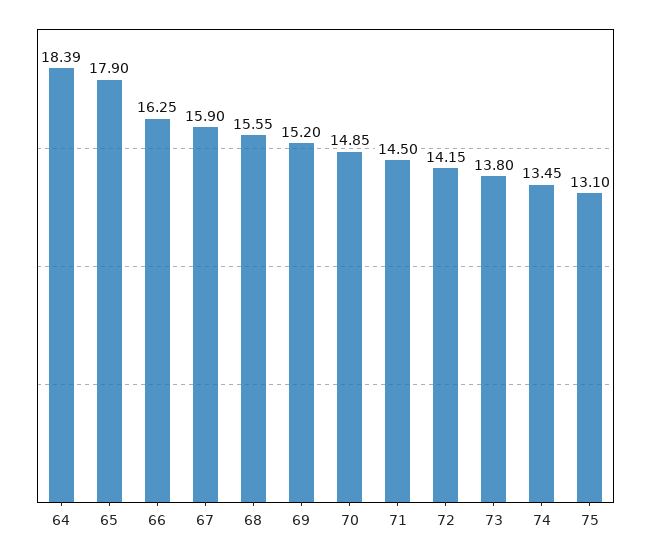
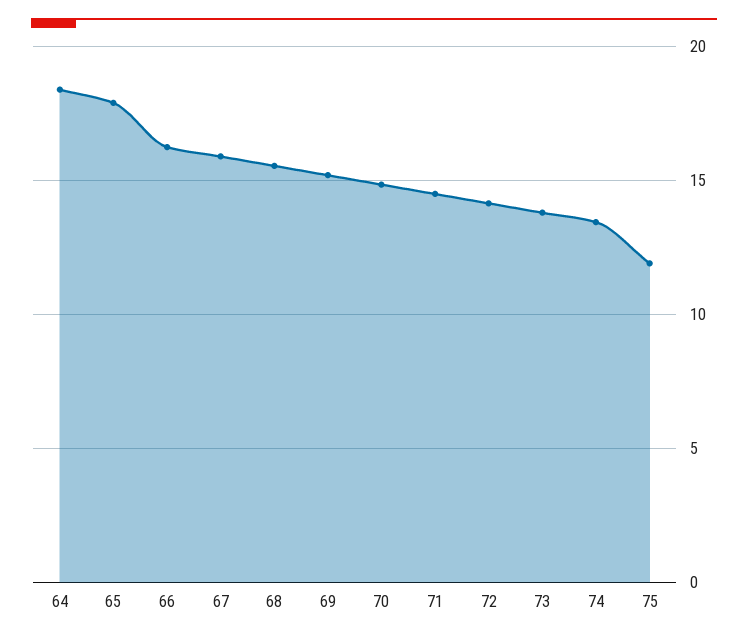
75: 13.1 -> 12

